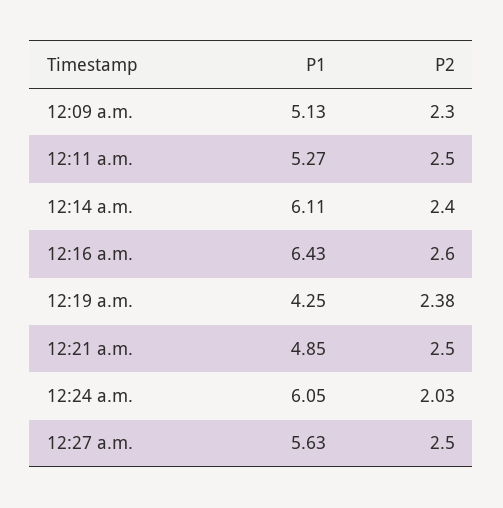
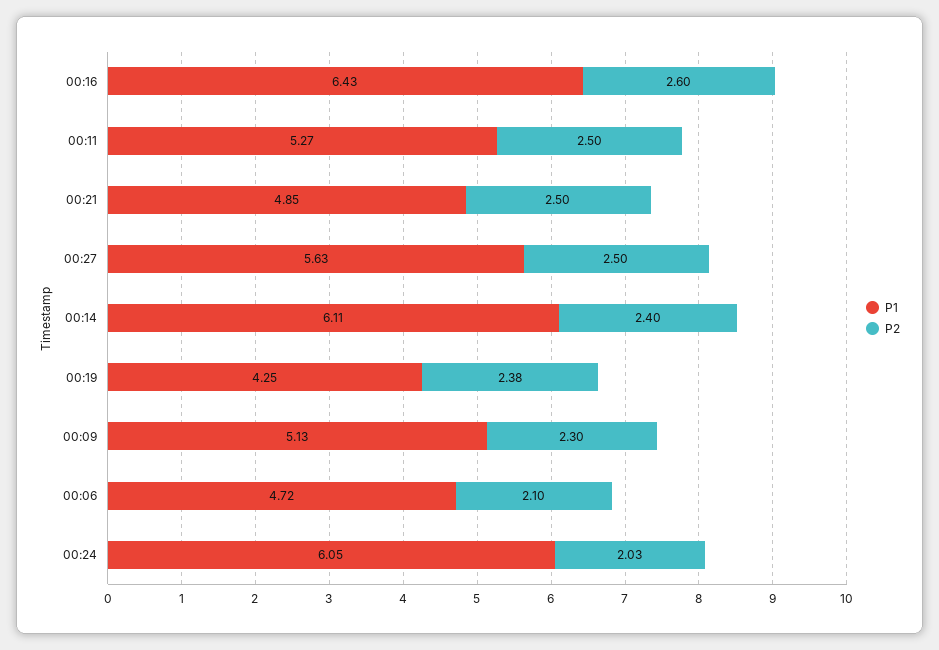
P1, 00:06: none -> 4.72
P2, 00:06: none -> 2.1

